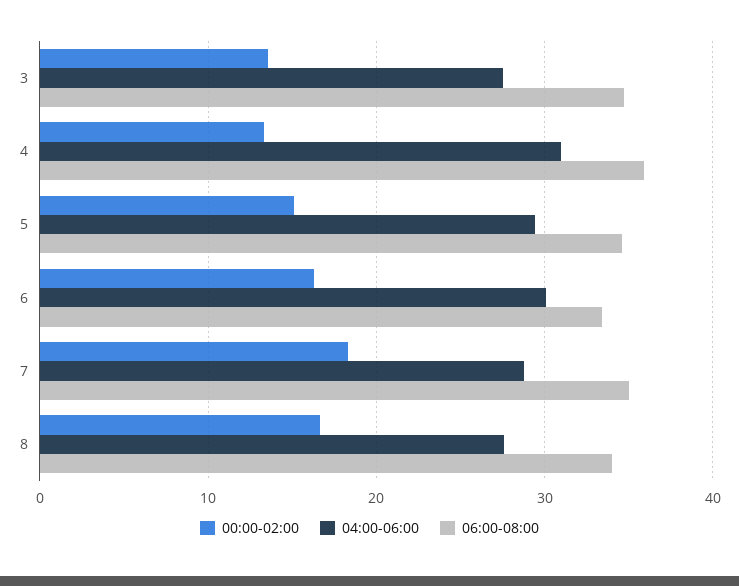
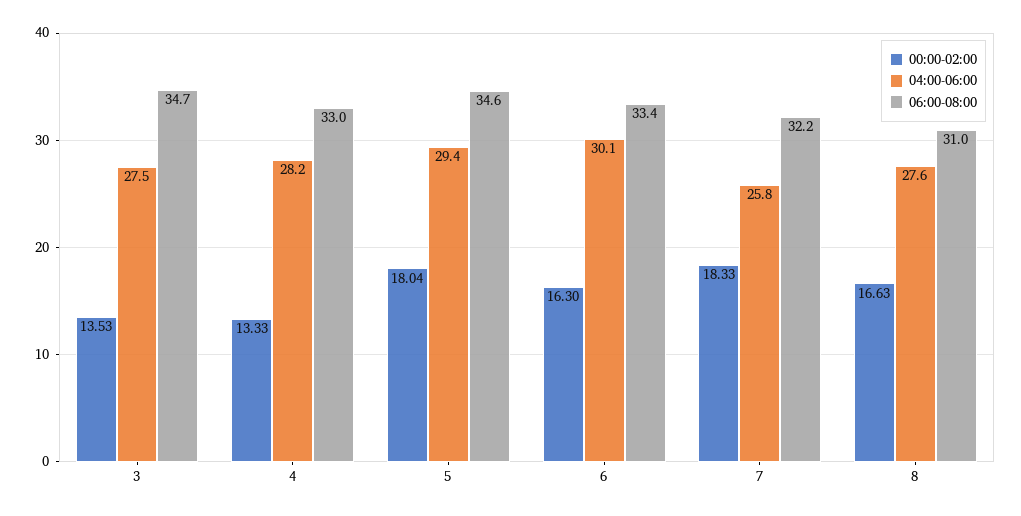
04:00-06:00, 4: 31 -> 28.2
06:00-08:00, 4: 36 -> 33
00:00-02:00, 5: 15 -> 18.04
04:00-06:00, 7: 29 -> 25.8
06:00-08:00, 7: 35 -> 32.2
06:00-08:00, 8: 34 -> 31

